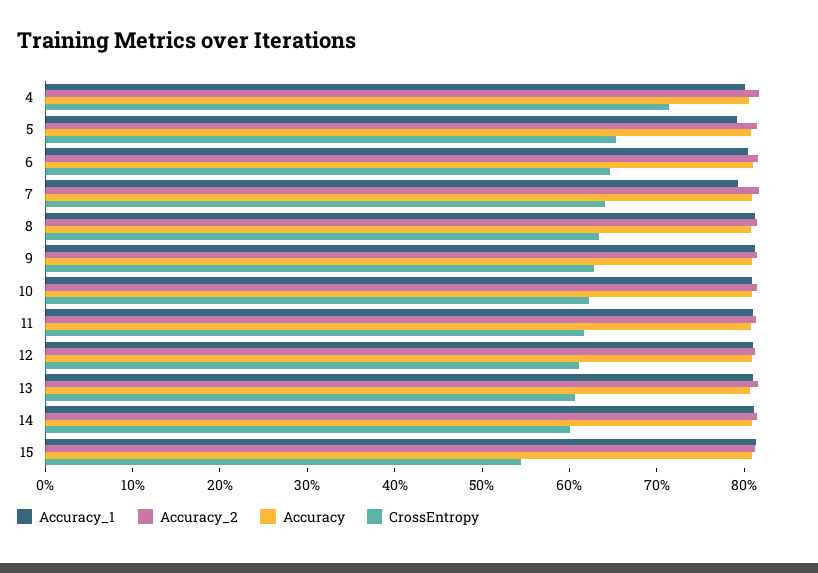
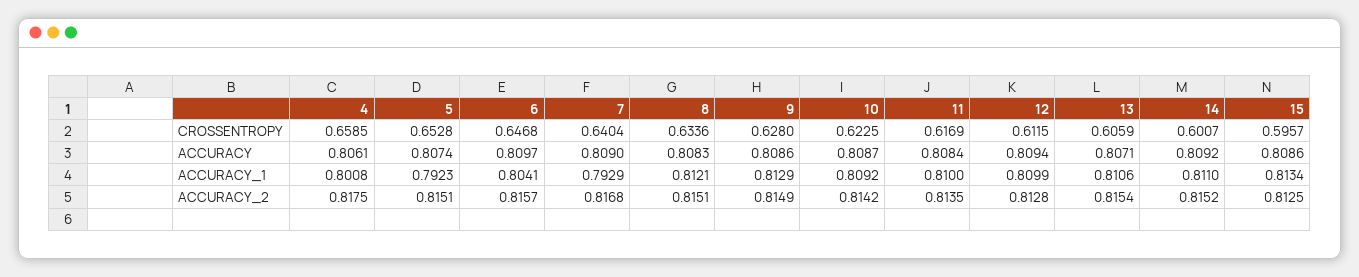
CrossEntropy, 4: 0.72 -> 0.6585
CrossEntropy, 15: 0.54 -> 0.5957

